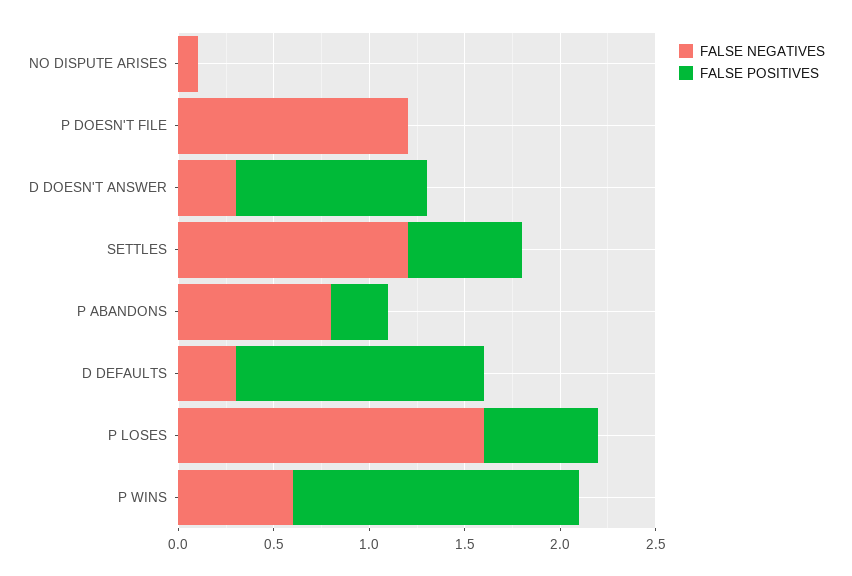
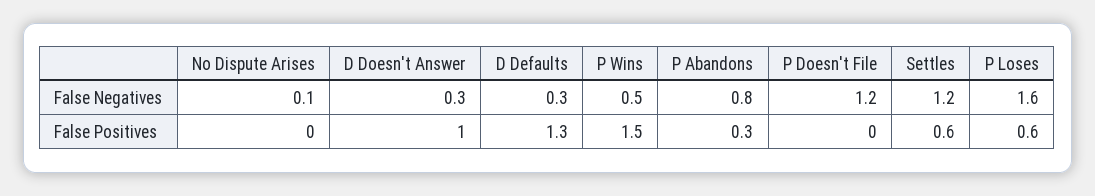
FALSE NEGATIVES, P WINS: 0.6 -> 0.5

